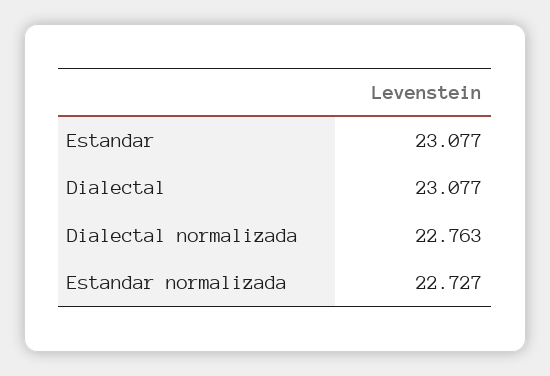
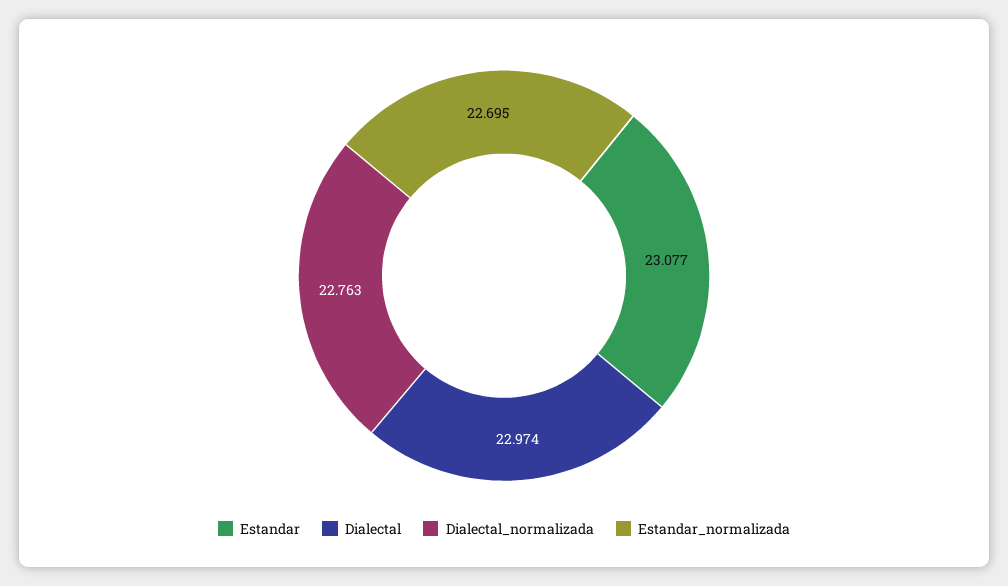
Dialectal: 23.077 -> 22.974
Estandar normalizada: 22.727 -> 22.695

